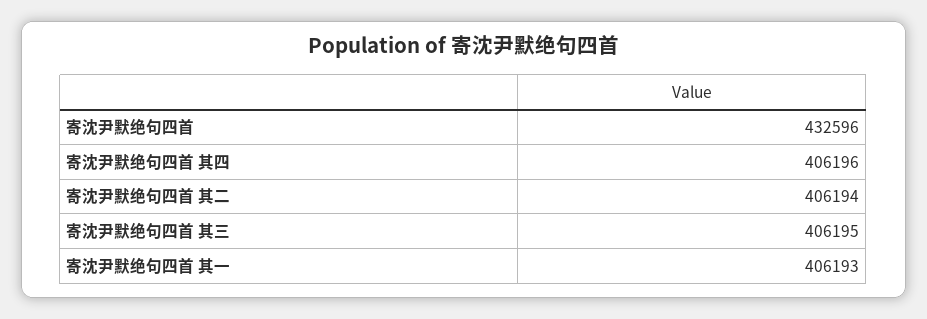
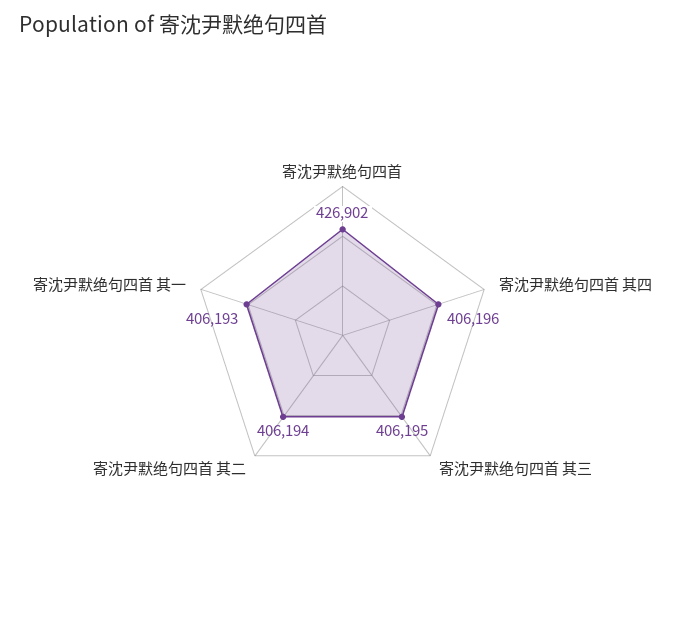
寄沈尹默绝句四首: 432596 -> 426902

